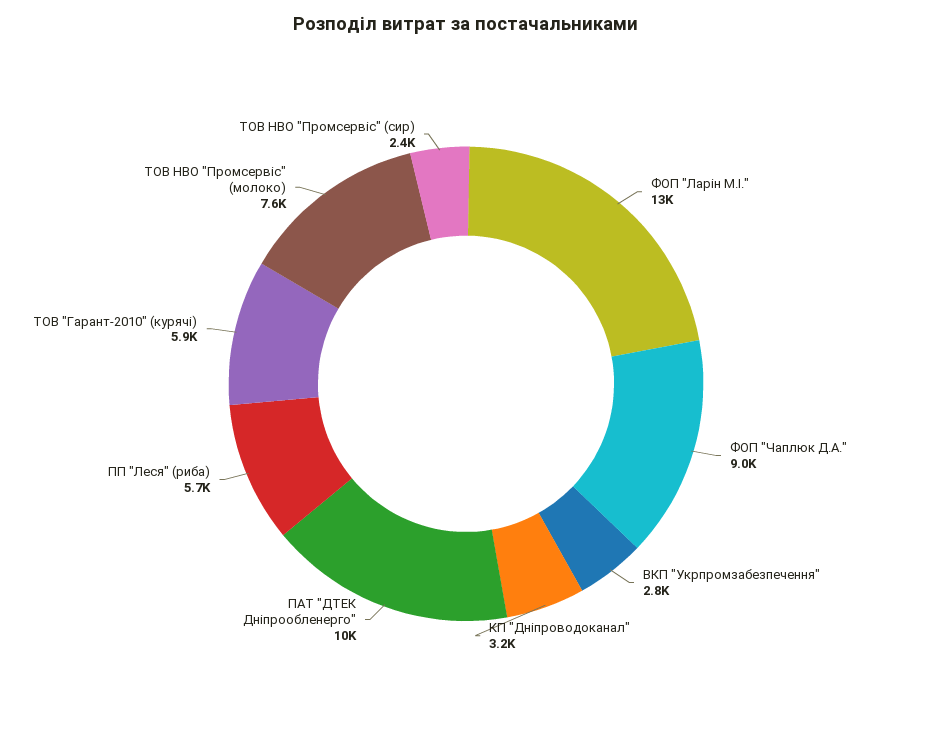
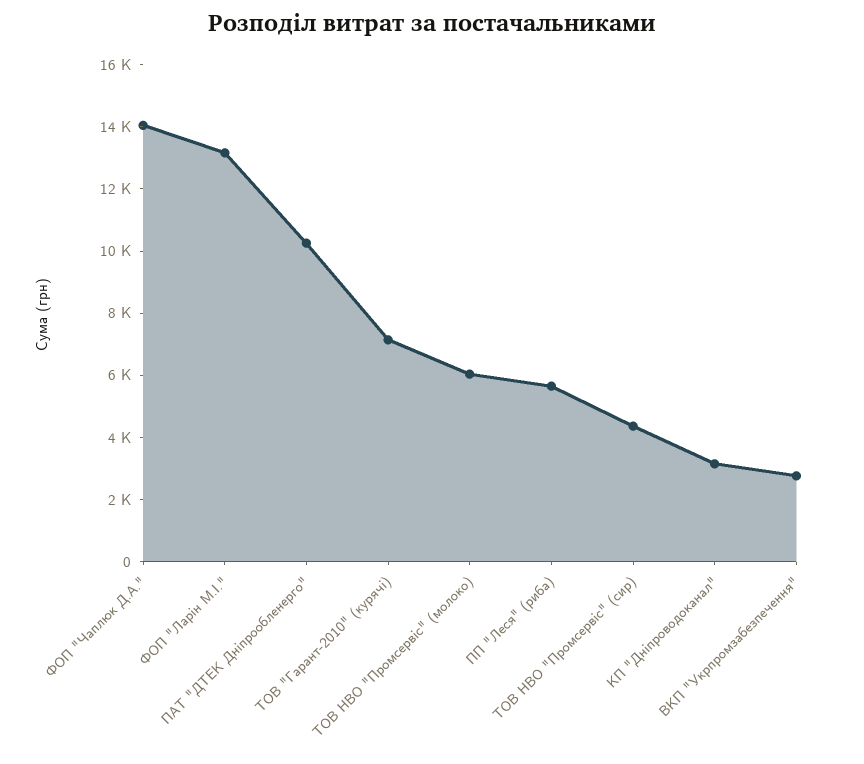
ФОП "Чаплюк Д.А.": 9000 -> 14000
ТОВ "Гарант-2010" (курячі): 5900 -> 7000
ТОВ НВО "Промсервіс" (молоко): 7600 -> 6000
ТОВ НВО "Промсервіс" (сир): 2400 -> 4500

